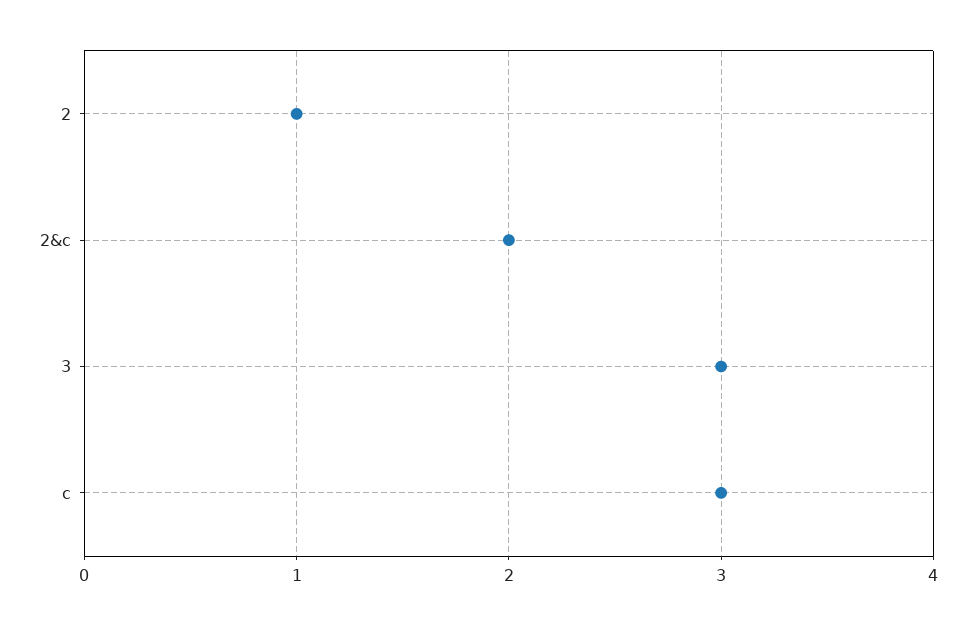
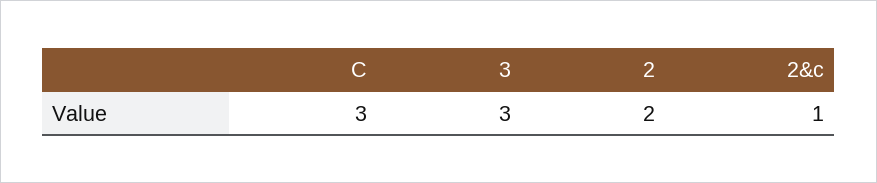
2: 1 -> 2
2&c: 2 -> 1

